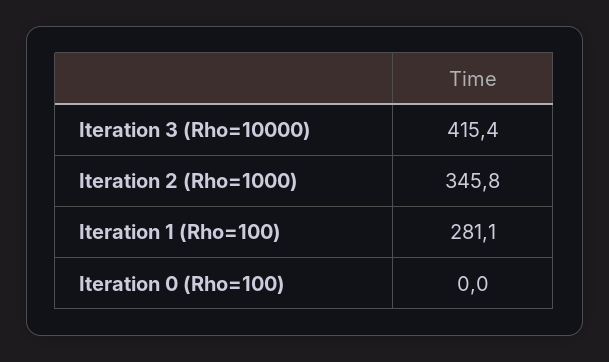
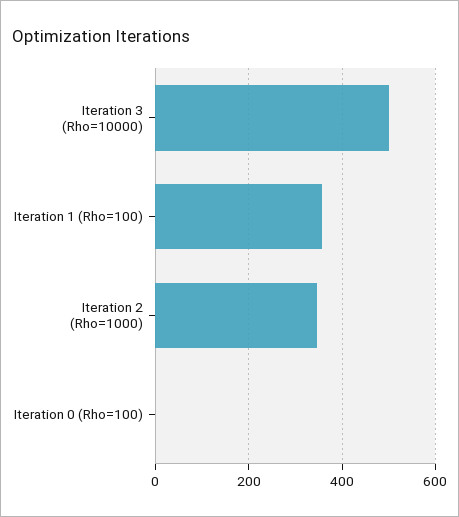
Iteration 3 (Rho=10000): 415.4 -> 500
Iteration 1 (Rho=100): 281.1 -> 360

